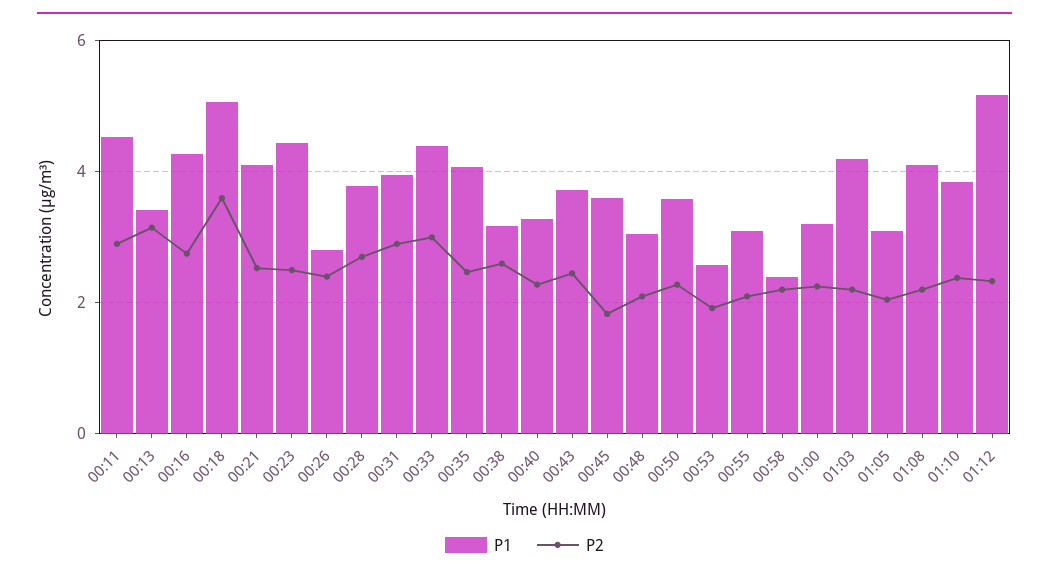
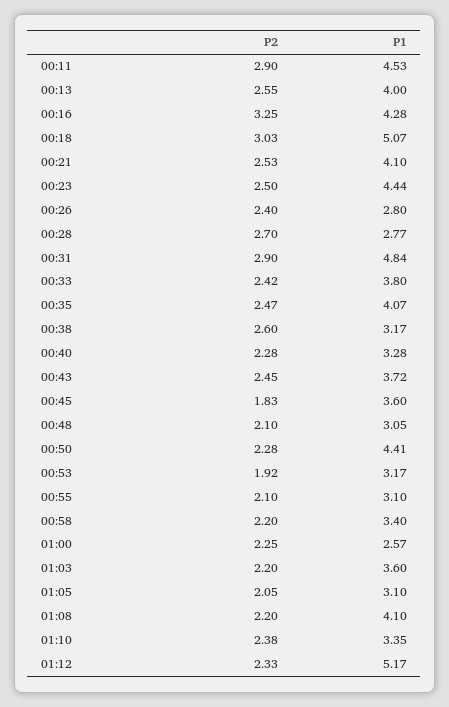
P1, 00:13: 3.4 -> 4
P2, 00:13: 3.2 -> 2.55
P2, 00:16: 2.8 -> 3.25
P2, 00:18: 3.6 -> 3.03
P1, 00:28: 3.8 -> 2.77
P1, 00:31: 4 -> 4.84
P1, 00:33: 4.4 -> 3.8
P2, 00:33: 3 -> 2.42
P1, 00:50: 3.6 -> 4.41
P1, 00:53: 2.6 -> 3.17
P1, 00:58: 2.4 -> 3.4
P1, 01:00: 3.2 -> 2.57
P1, 01:03: 4.2 -> 3.6
P1, 01:10: 3.8 -> 3.35

